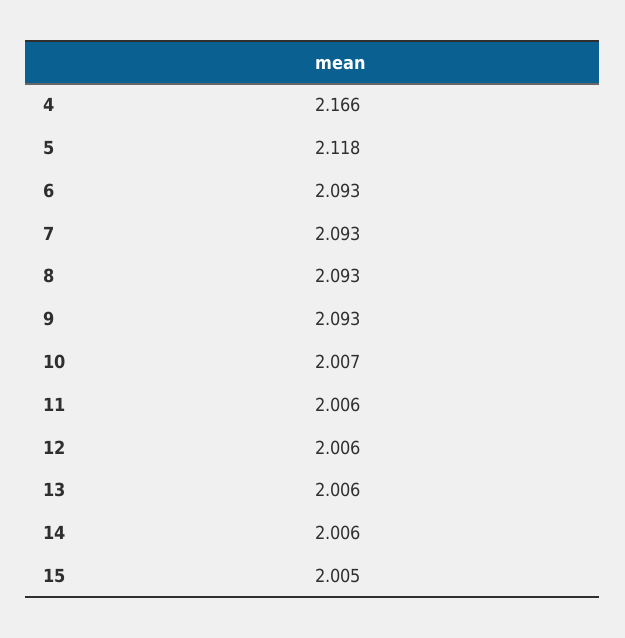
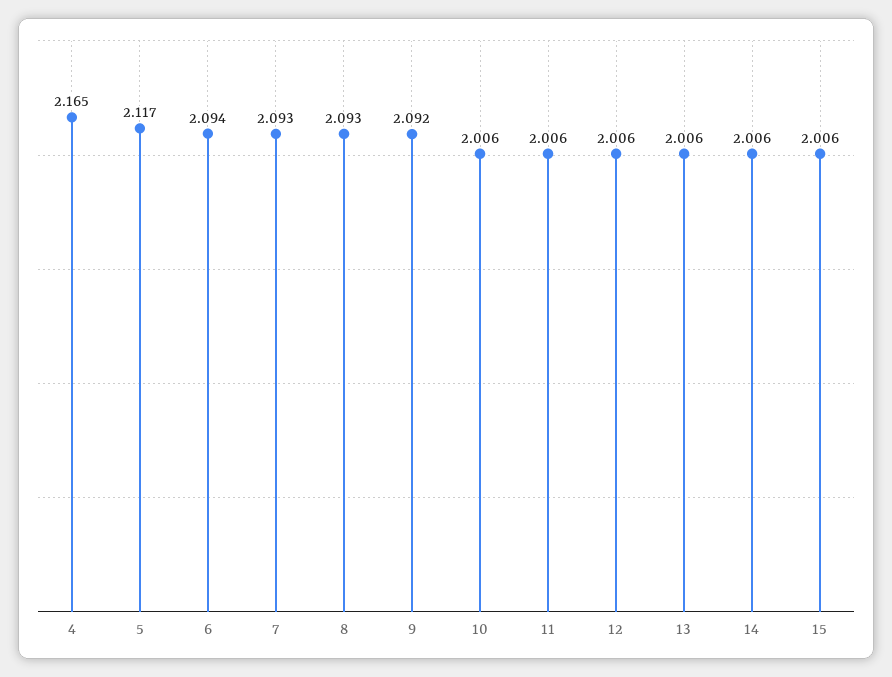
4: 2.166 -> 2.165
5: 2.118 -> 2.117
6: 2.093 -> 2.094
9: 2.093 -> 2.092
10: 2.007 -> 2.006
15: 2.005 -> 2.006

